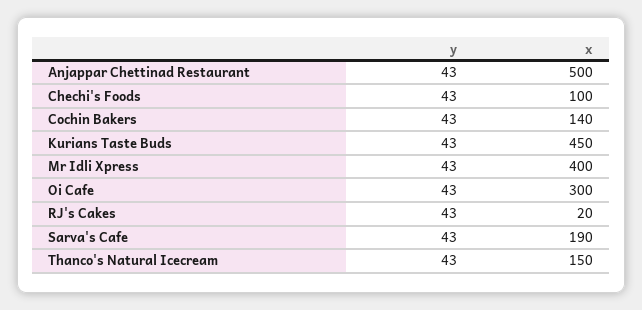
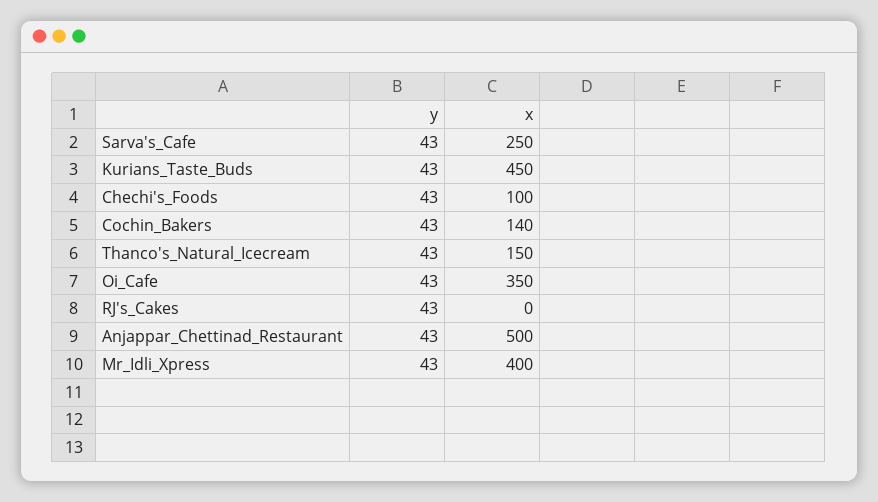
x, Oi Cafe: 300 -> 350
x, RJ's Cakes: 20 -> 0
x, Sarva's Cafe: 190 -> 250

